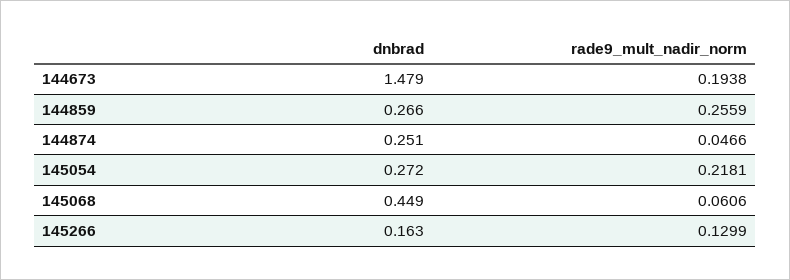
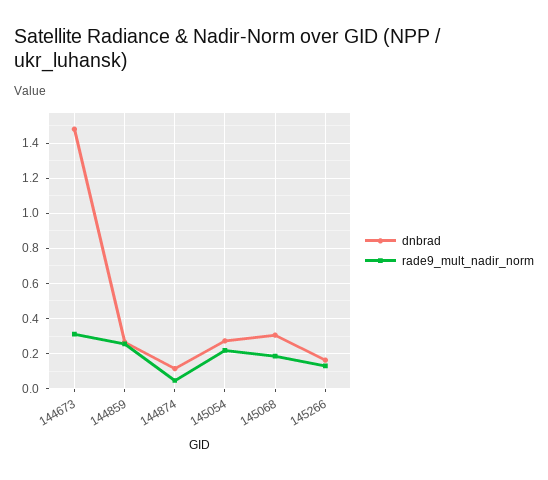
rade9_mult_nadir_norm, 144673: 0.1938 -> 0.3
dnbrad, 144874: 0.251 -> 0.1
dnbrad, 145068: 0.449 -> 0.3
rade9_mult_nadir_norm, 145068: 0.0606 -> 0.2

